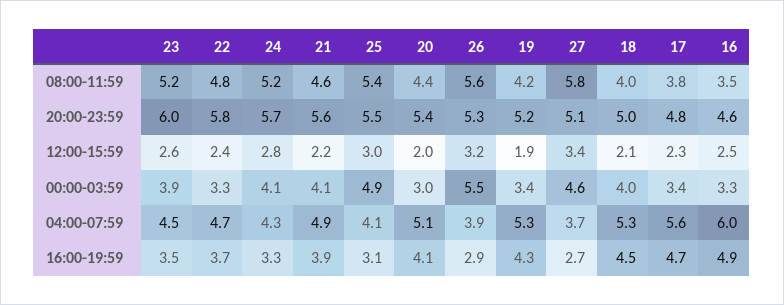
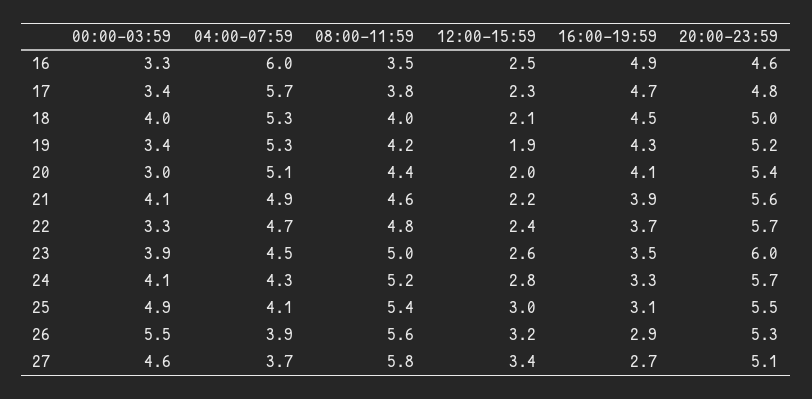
23, 08:00-11:59: 5.2 -> 5
22, 20:00-23:59: 5.8 -> 5.7
17, 04:00-07:59: 5.6 -> 5.7

